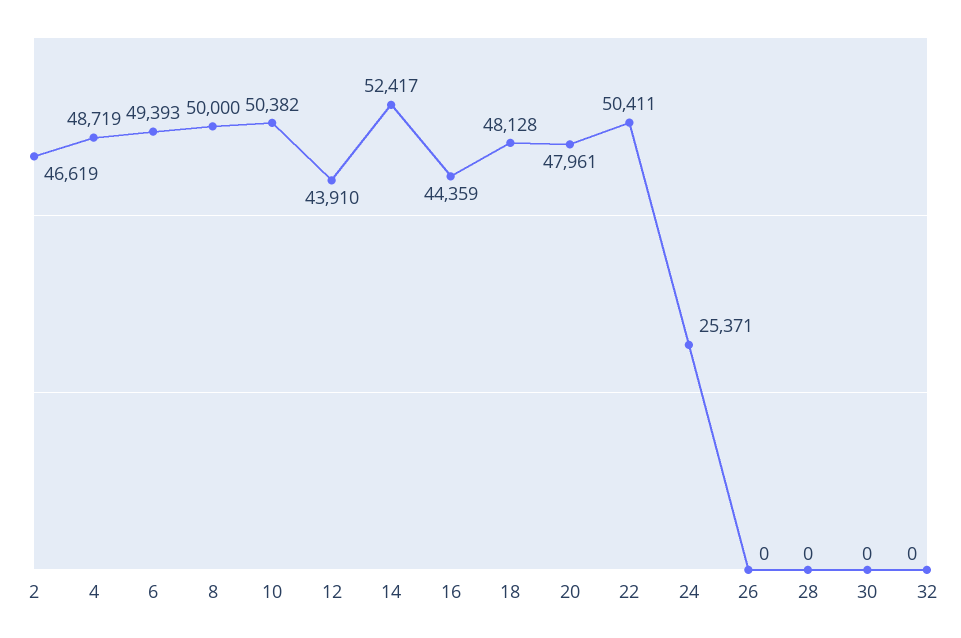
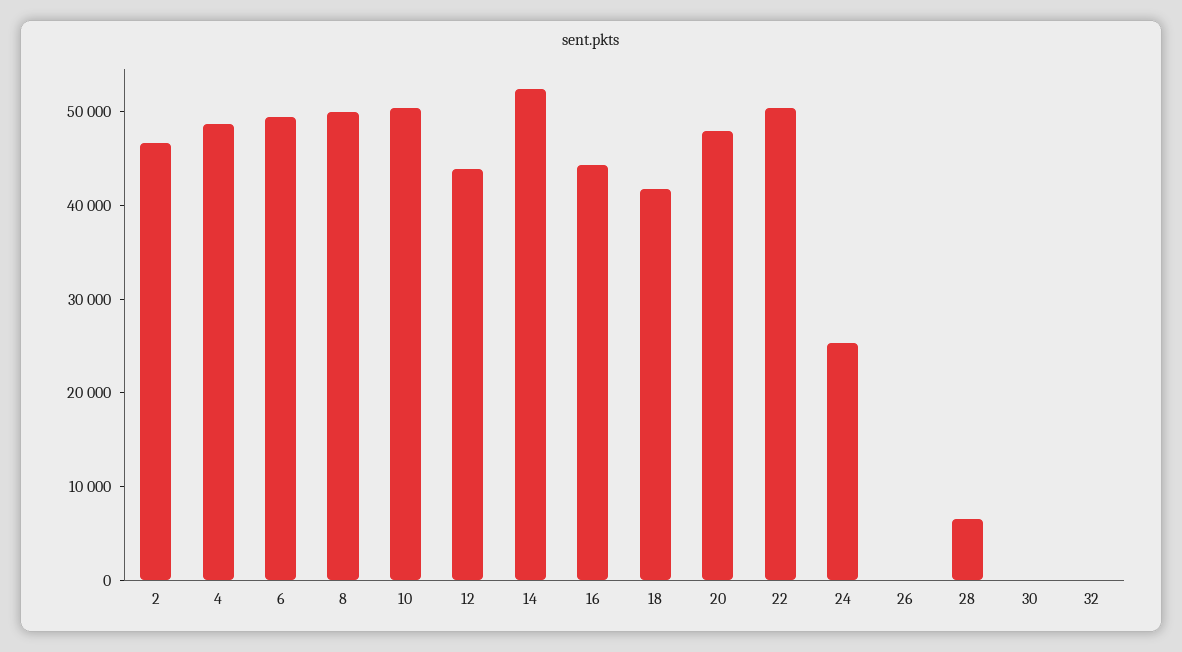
18: 48128 -> 42000
28: 0 -> 6000

